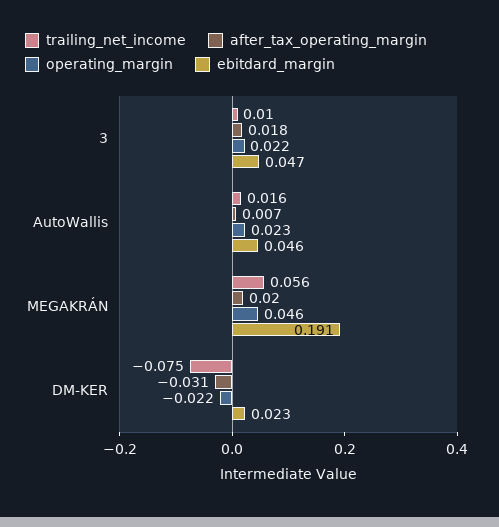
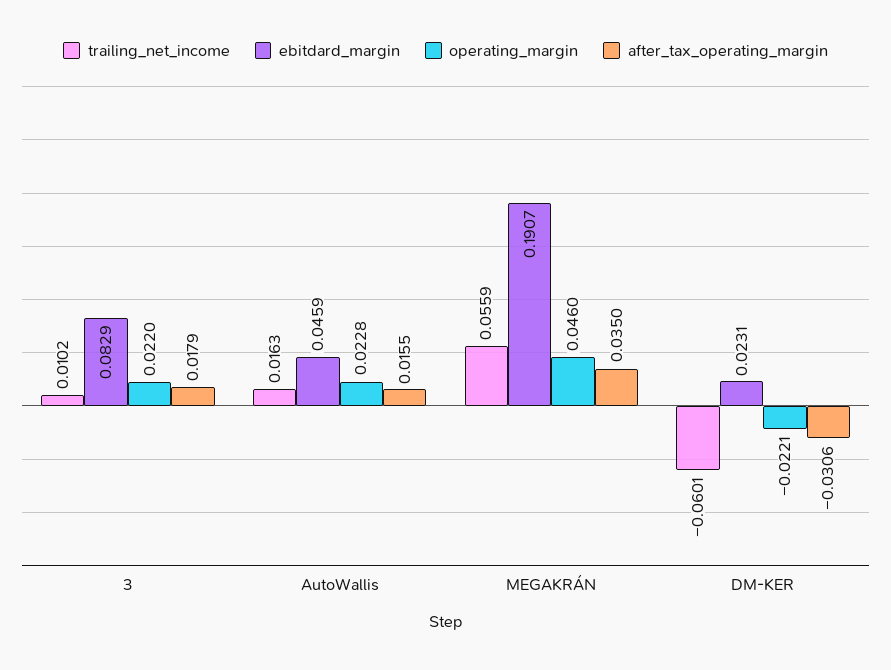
ebitdard_margin, 3: 0.047 -> 0.0829
after_tax_operating_margin, AutoWallis: 0.007 -> 0.0155
after_tax_operating_margin, MEGAKRÁN: 0.02 -> 0.035
trailing_net_income, DM-KER: -0.075 -> -0.0601

